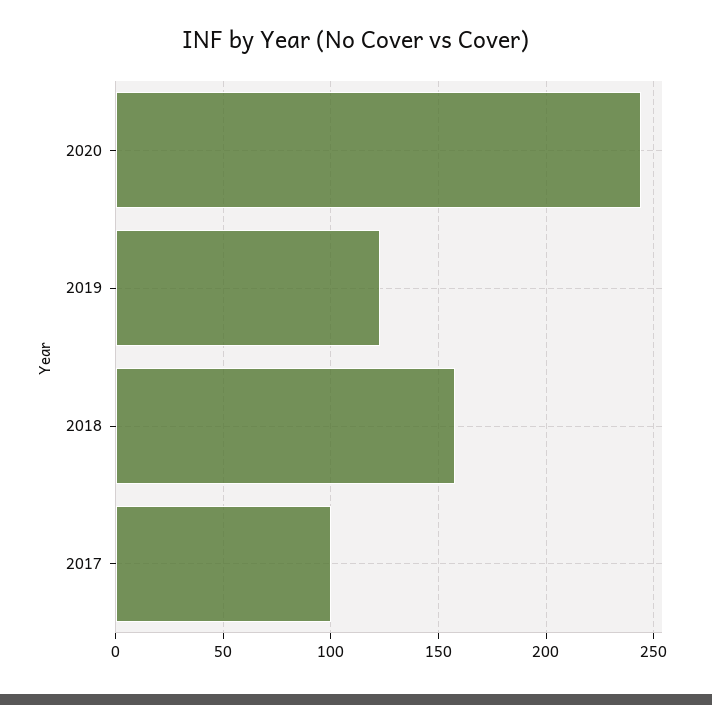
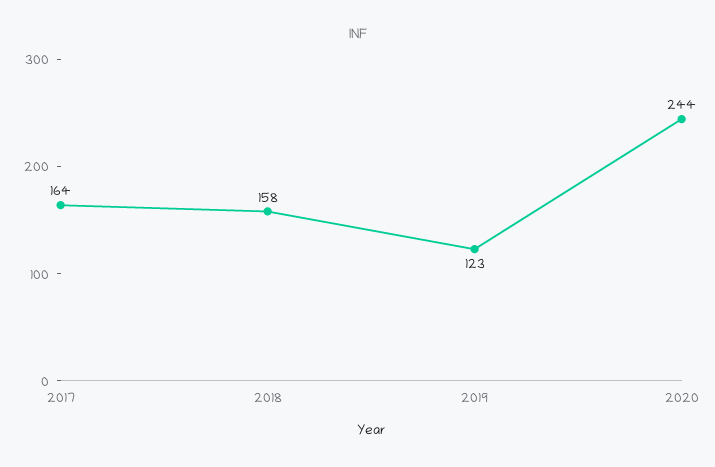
2017: 100 -> 164

